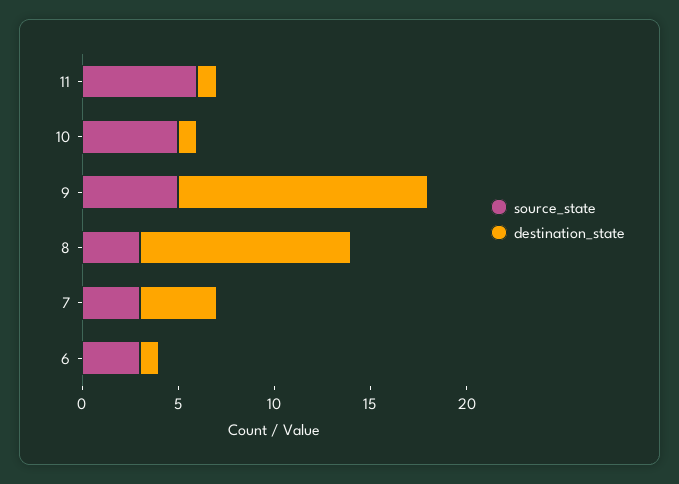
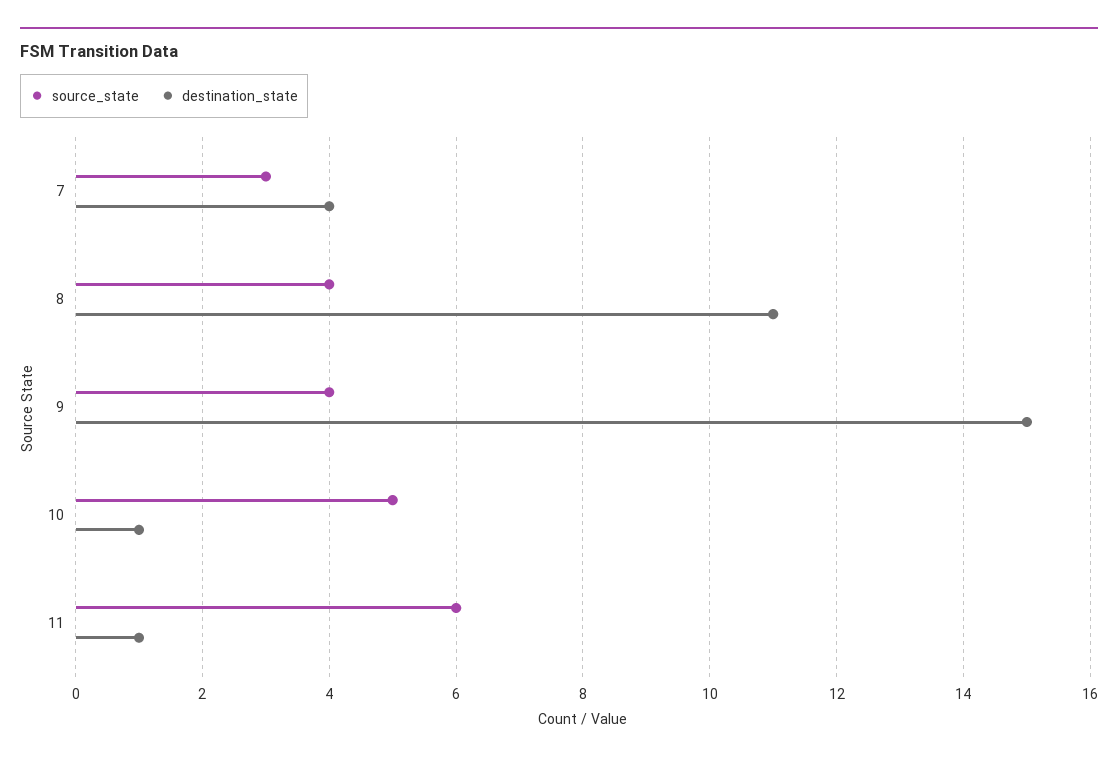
source_state, 9: 5 -> 4
destination_state, 9: 13 -> 15
source_state, 8: 3 -> 4
source_state, 6: 3 -> none
destination_state, 6: 1 -> none

